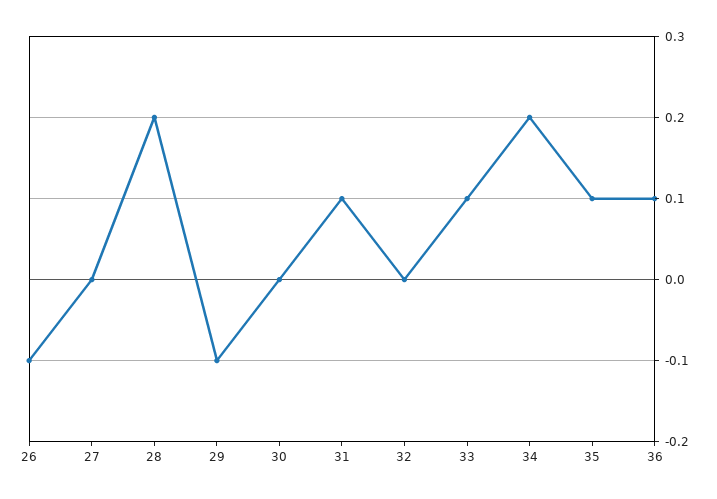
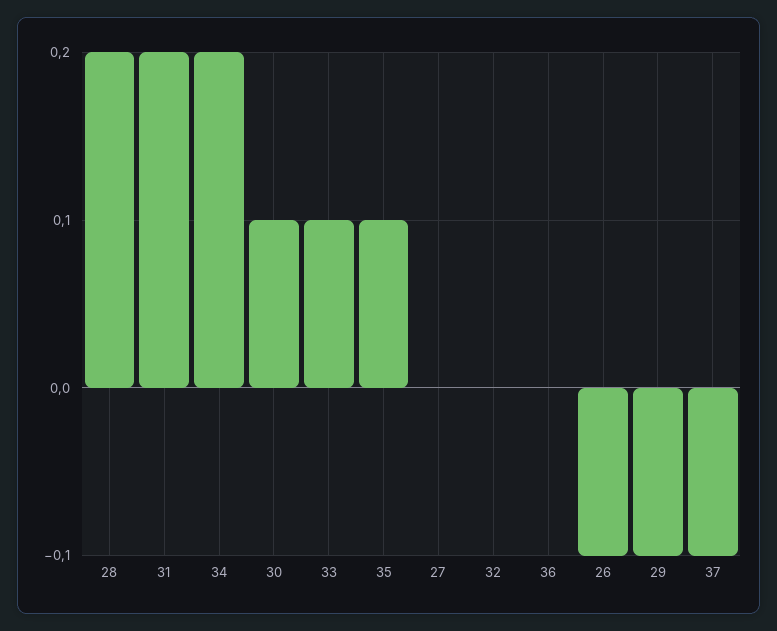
30: 0 -> 0.1
31: 0.1 -> 0.2
36: 0.1 -> 0
37: none -> -0.1

